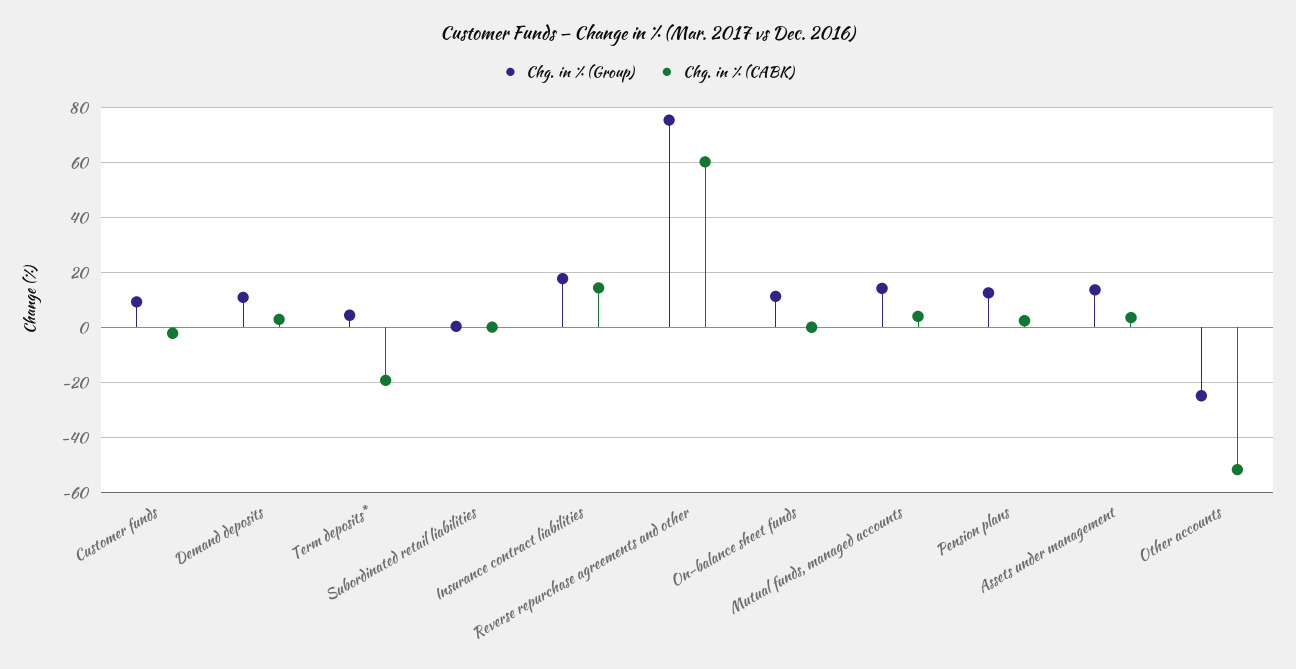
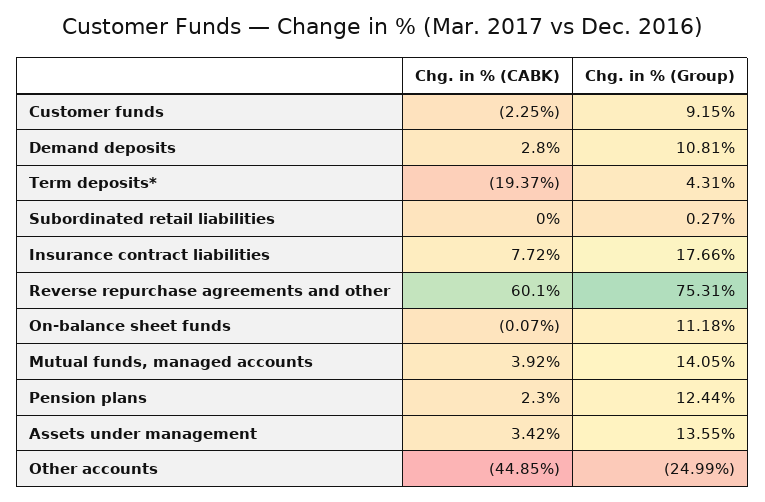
Chg. in % (CABK), Insurance contract liabilities: 15 -> 7.72
Chg. in % (CABK), Other accounts: -52.5 -> -44.85

